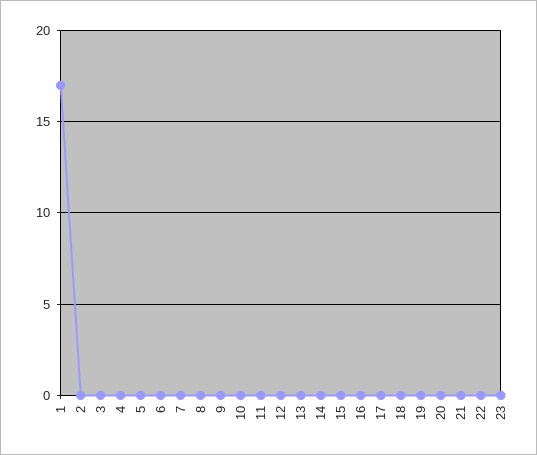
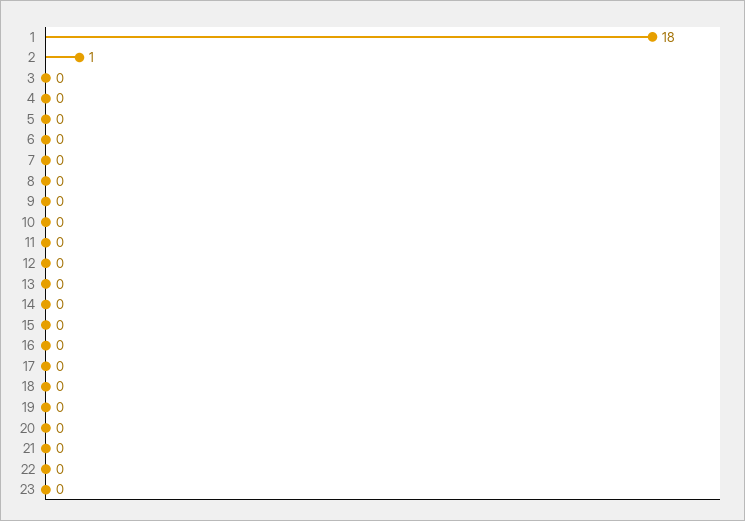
1: 17 -> 18
2: 0 -> 1

